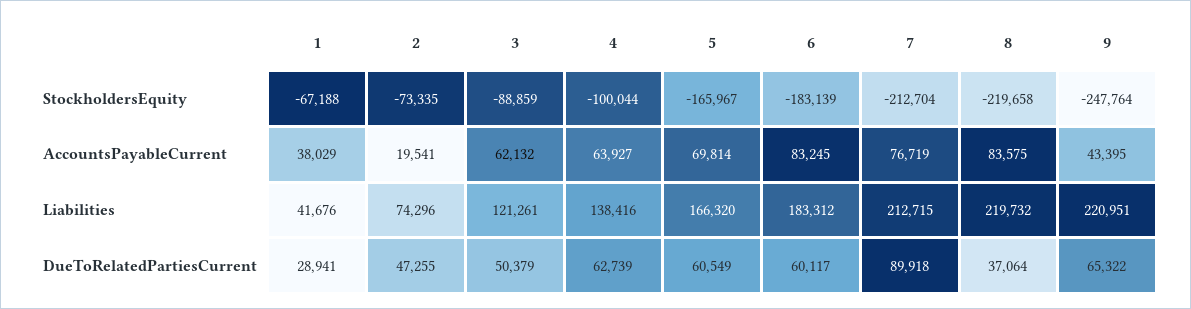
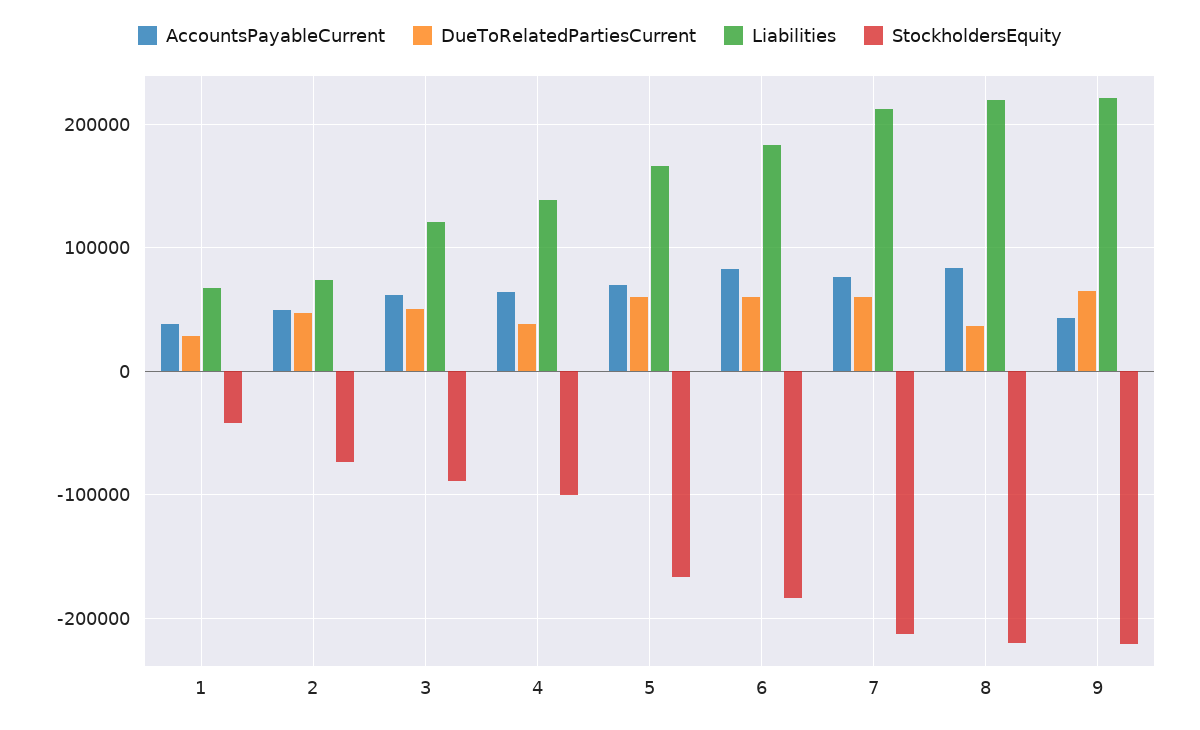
StockholdersEquity, 1: -67188 -> -40000
StockholdersEquity, 9: -247764 -> -220000
AccountsPayableCurrent, 2: 19541 -> 50000
Liabilities, 1: 41676 -> 70000
DueToRelatedPartiesCurrent, 4: 62739 -> 40000
DueToRelatedPartiesCurrent, 7: 89918 -> 60000

